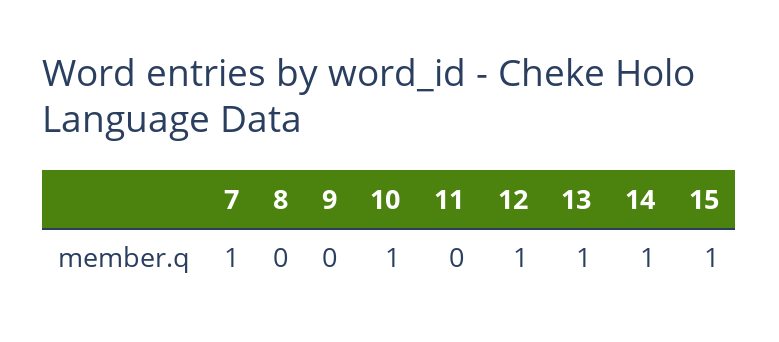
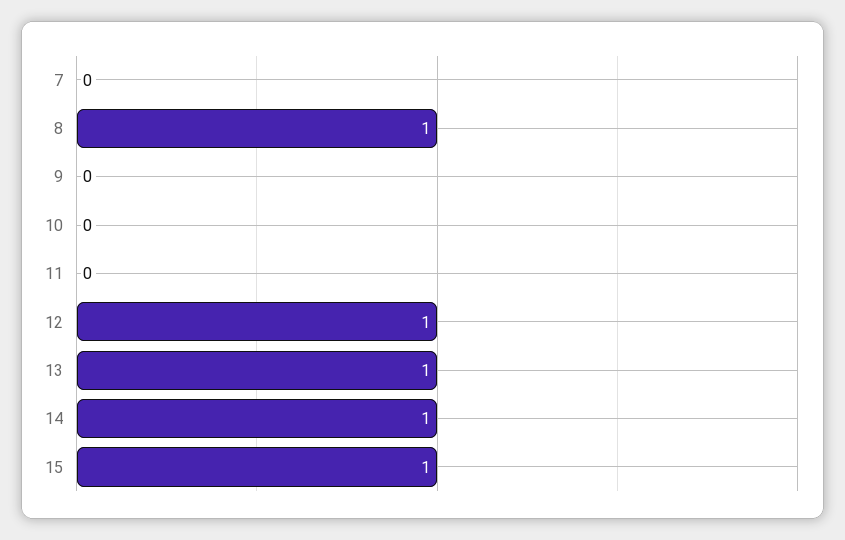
7: 1 -> 0
8: 0 -> 1
10: 1 -> 0

